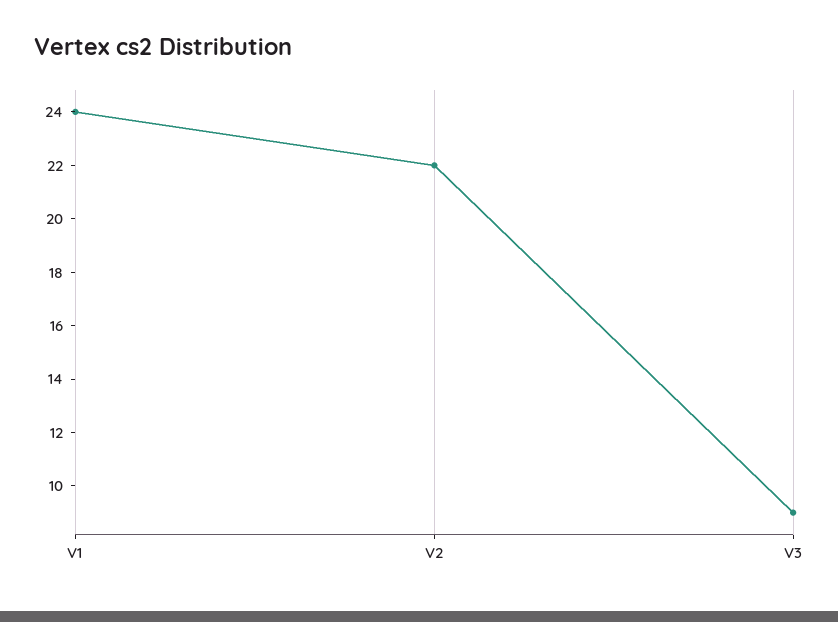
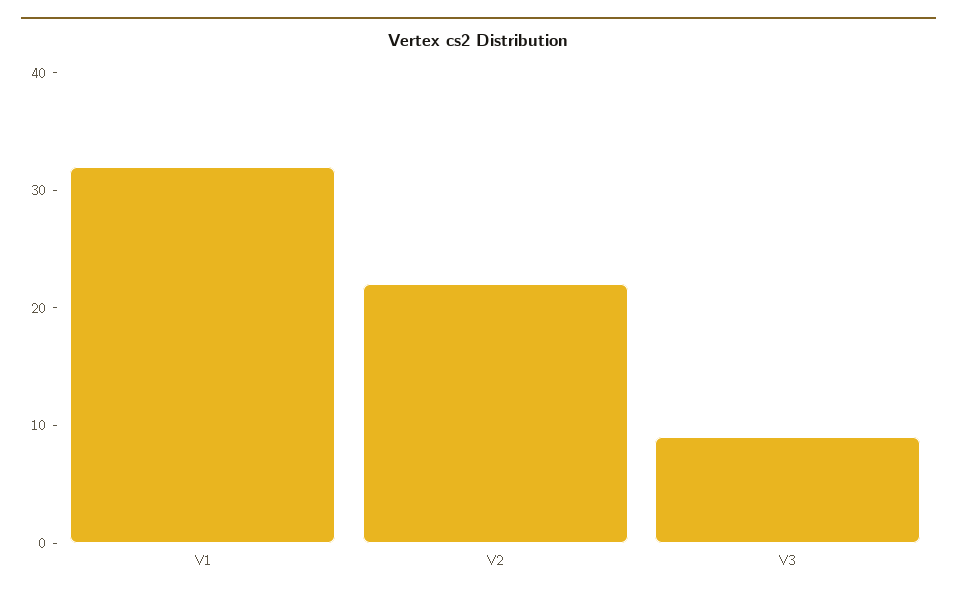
V1: 24 -> 32

